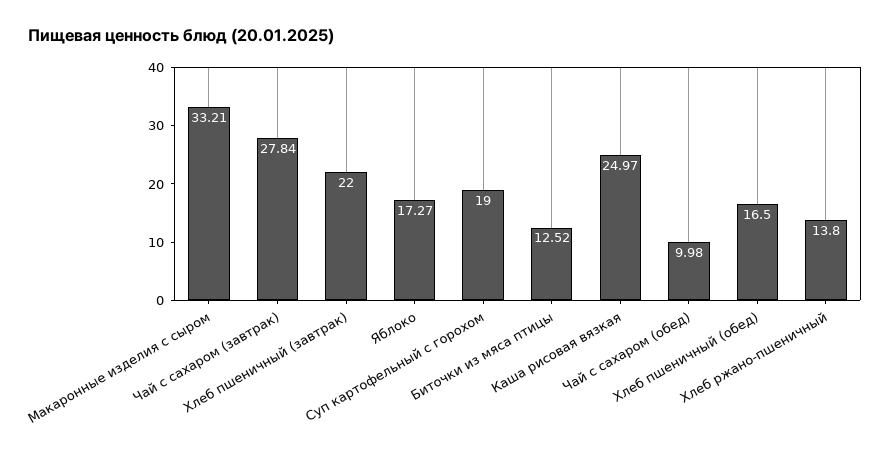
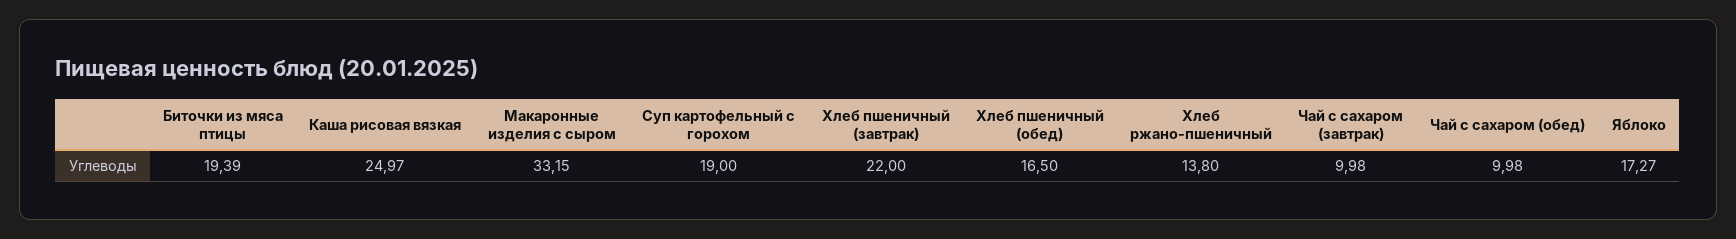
Макаронные изделия с сыром: 33.21 -> 33.15
Чай с сахаром (завтрак): 27.84 -> 9.98
Биточки из мяса птицы: 12.52 -> 19.39

